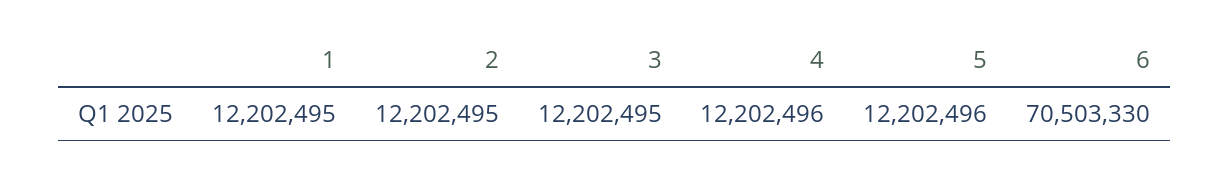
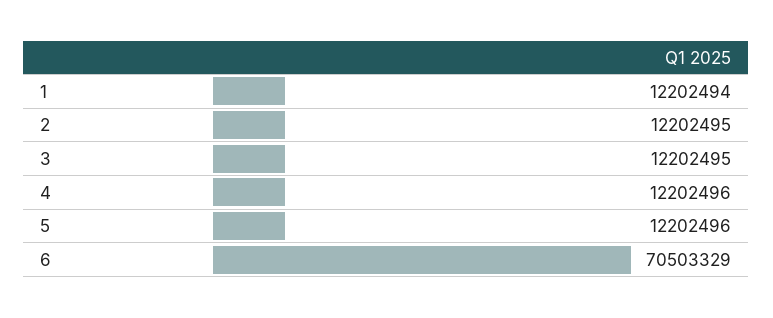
1: 12202495 -> 12202494
6: 70503330 -> 70503329

